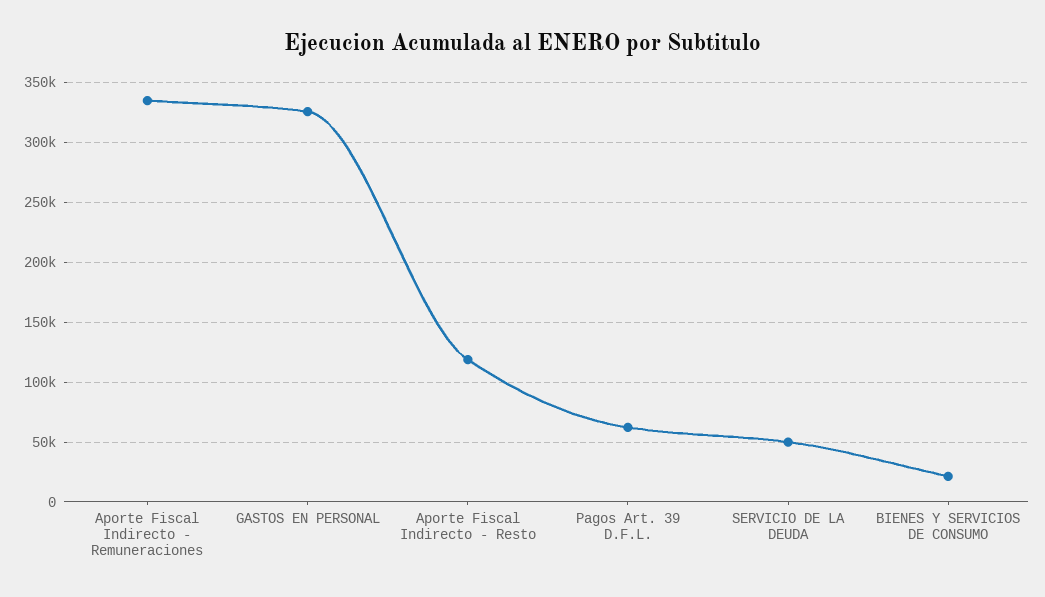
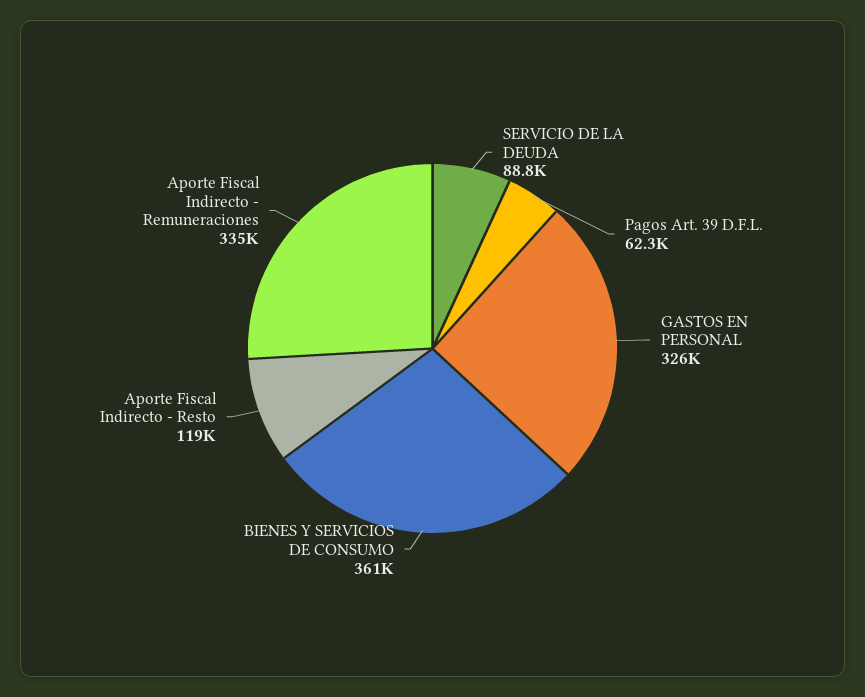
SERVICIO DE LA DEUDA: 50000 -> 88800
BIENES Y SERVICIOS DE CONSUMO: 20000 -> 361000

